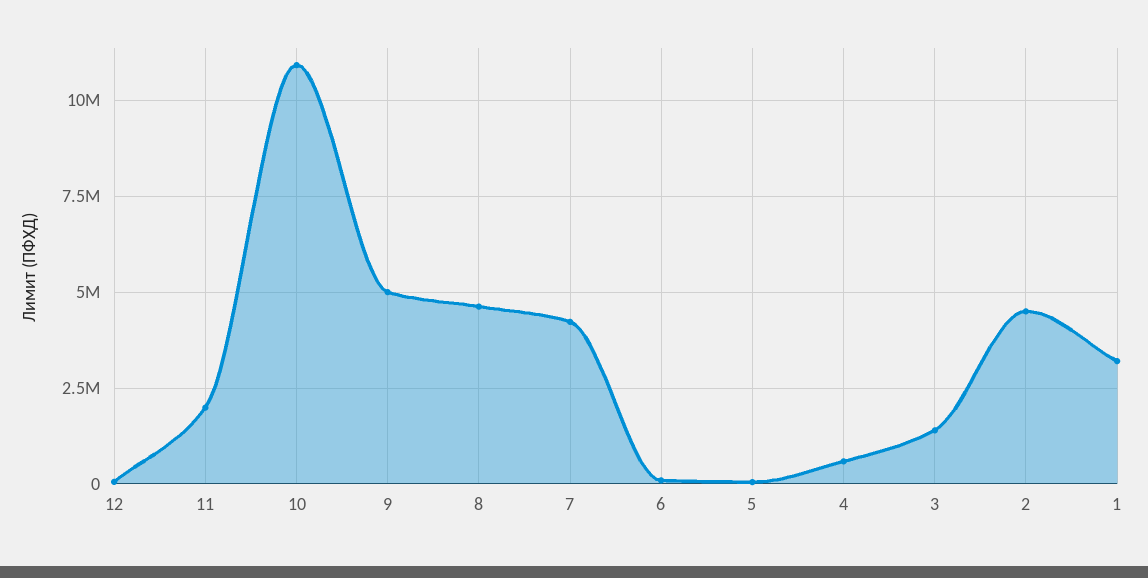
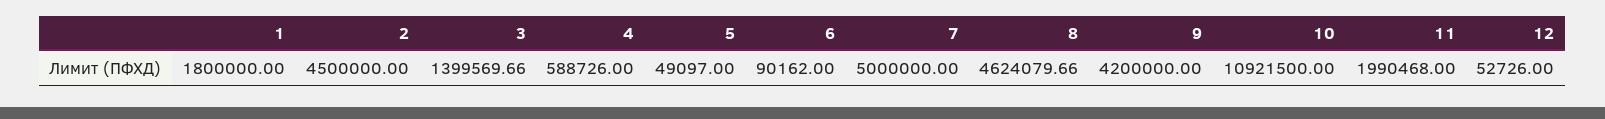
9: 5000000 -> 4200000
7: 4250000 -> 5000000
1: 3250000 -> 1800000

